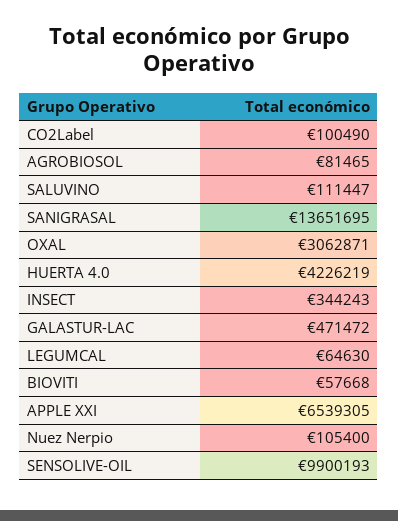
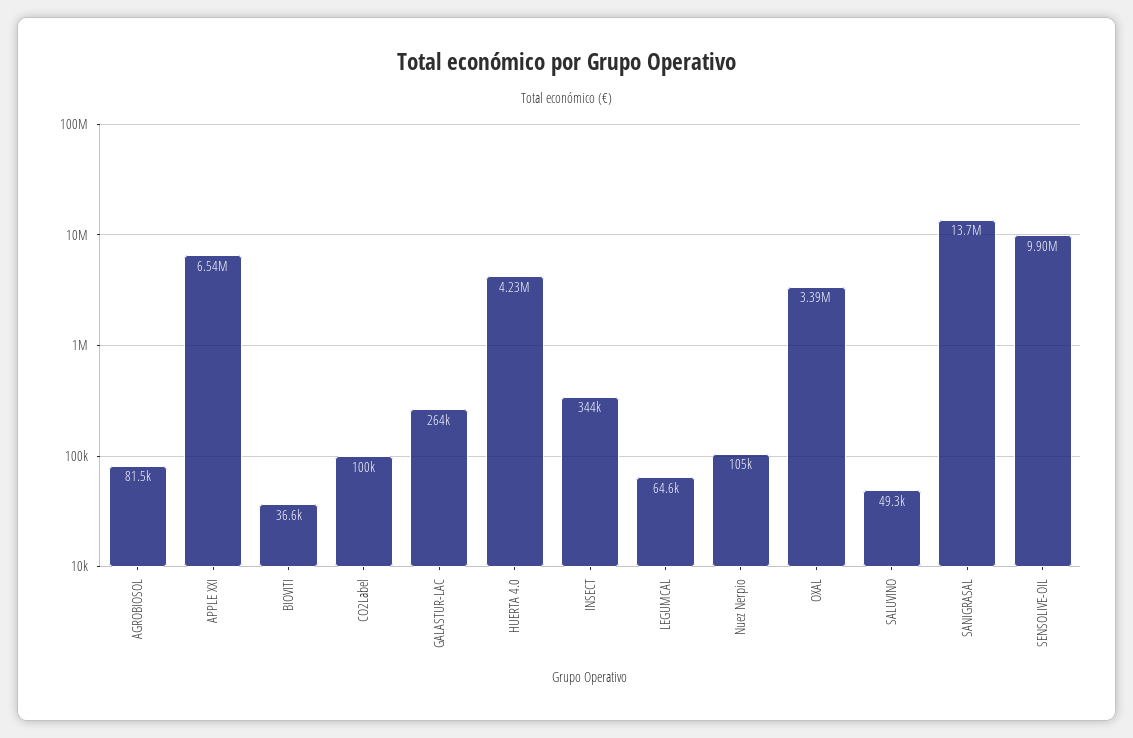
SALUVINO: 111447 -> 49300
OXAL: 3062871 -> 3390000
GALASTUR-LAC: 471472 -> 264000
BIOVITI: 57668 -> 36600

